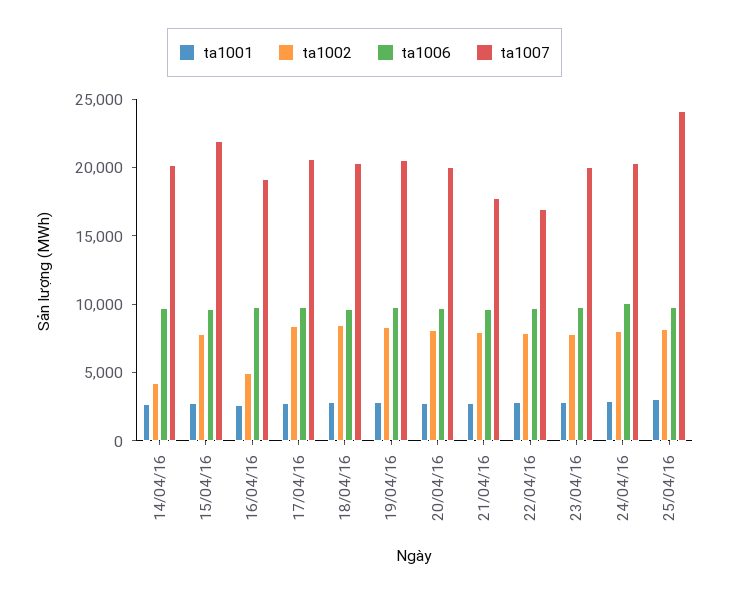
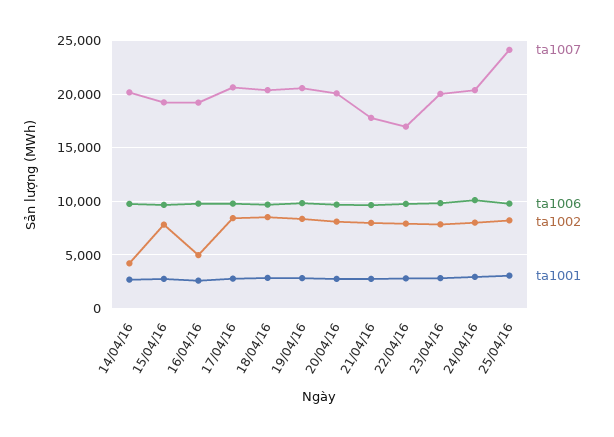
ta1007, 15/04/16: 22000 -> 19000

